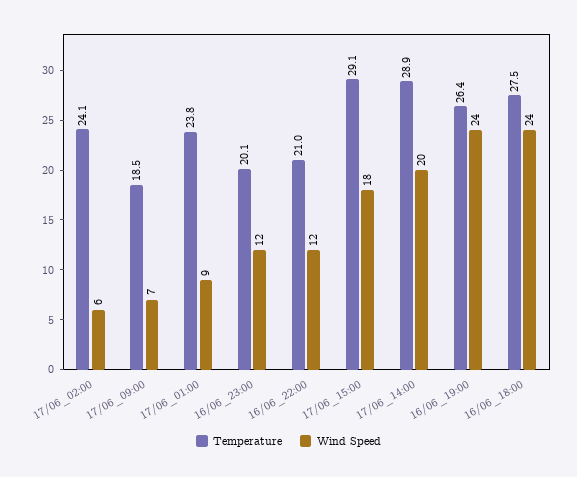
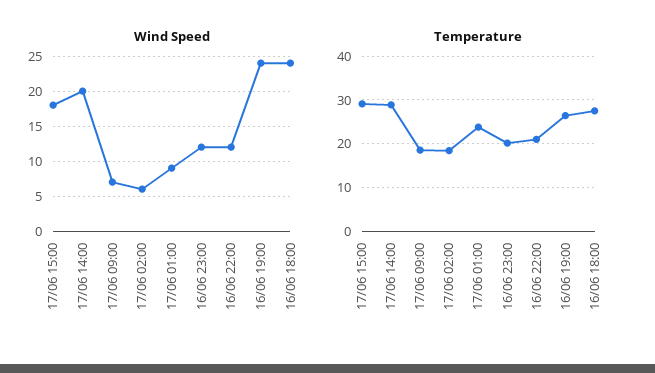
Temperature, 17/06_02:00: 24.1 -> 18

